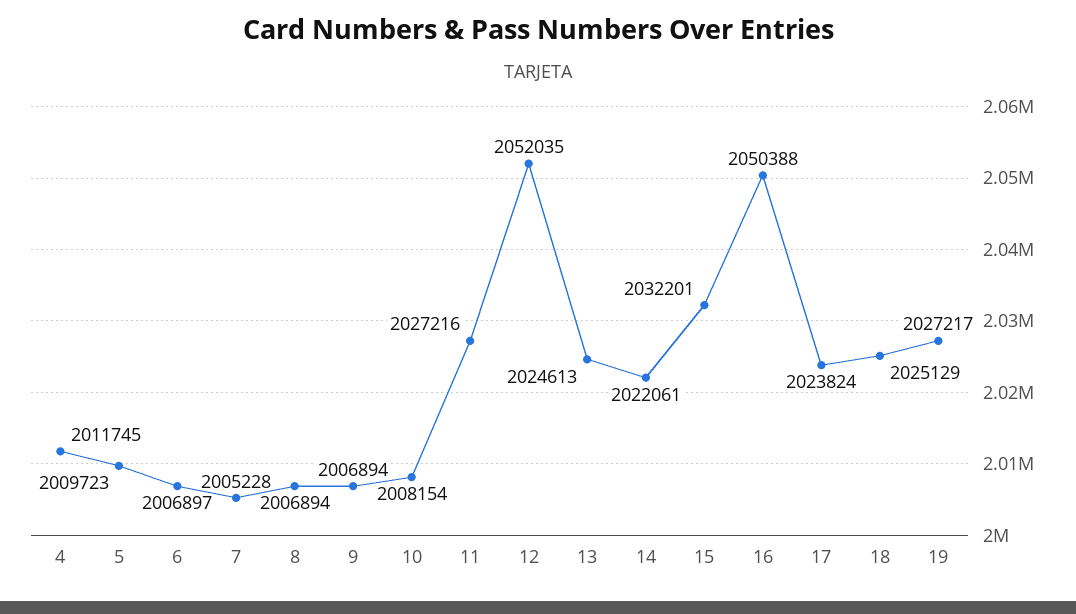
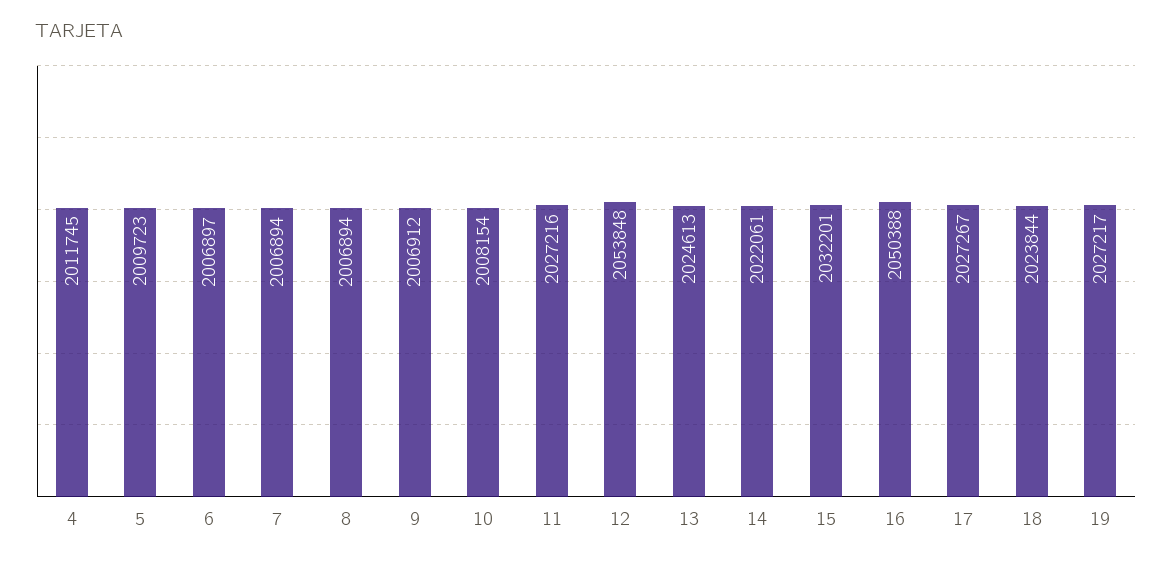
7: 2005228 -> 2006894
9: 2006894 -> 2006912
12: 2052035 -> 2053848
17: 2023824 -> 2027267
18: 2025129 -> 2023844

